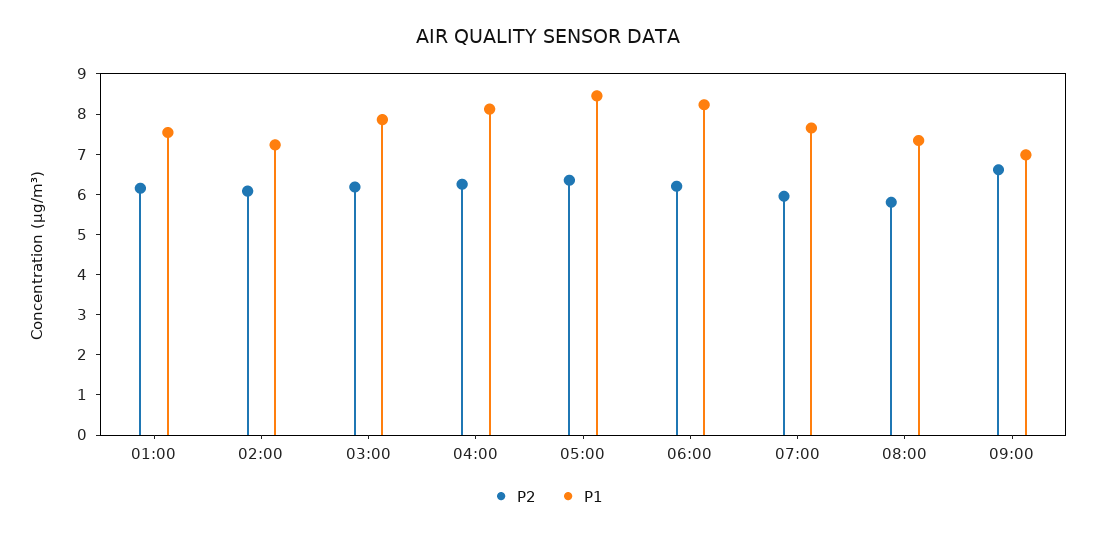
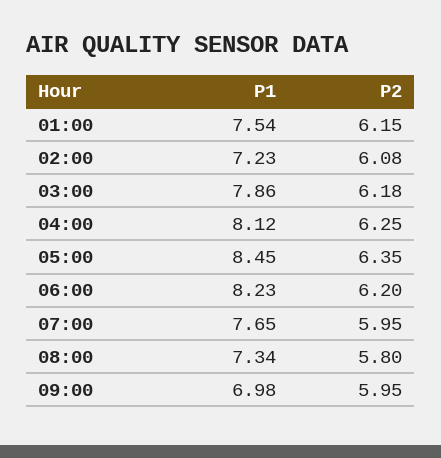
P2, 09:00: 6.6 -> 5.95

